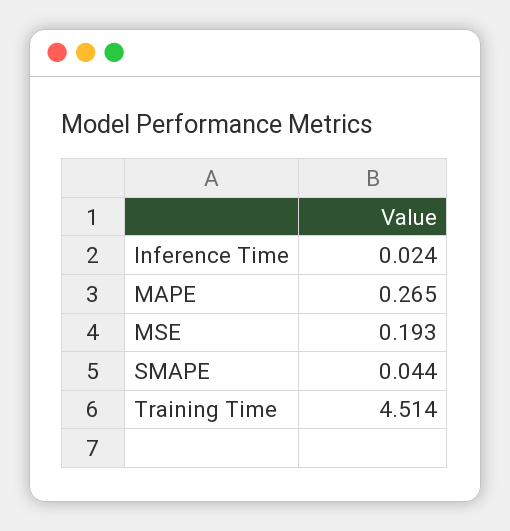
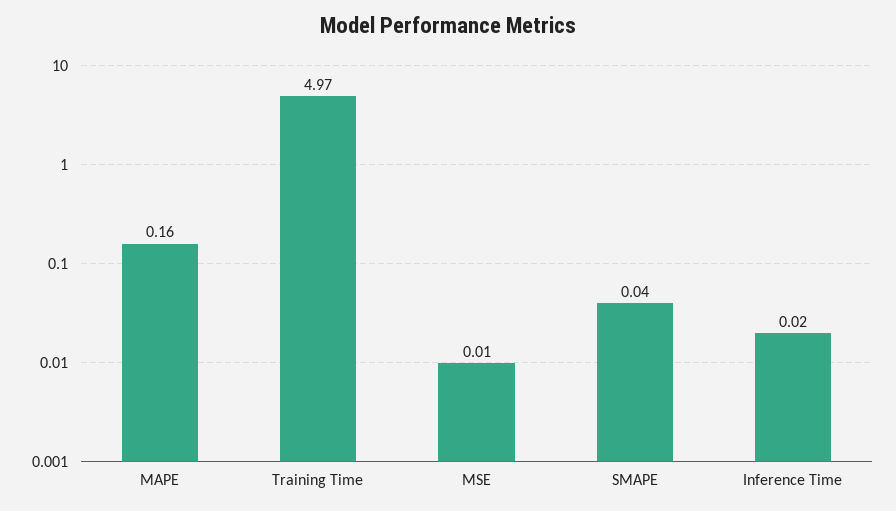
MAPE: 0.265 -> 0.16
MSE: 0.193 -> 0.01
Training Time: 4.514 -> 4.97

